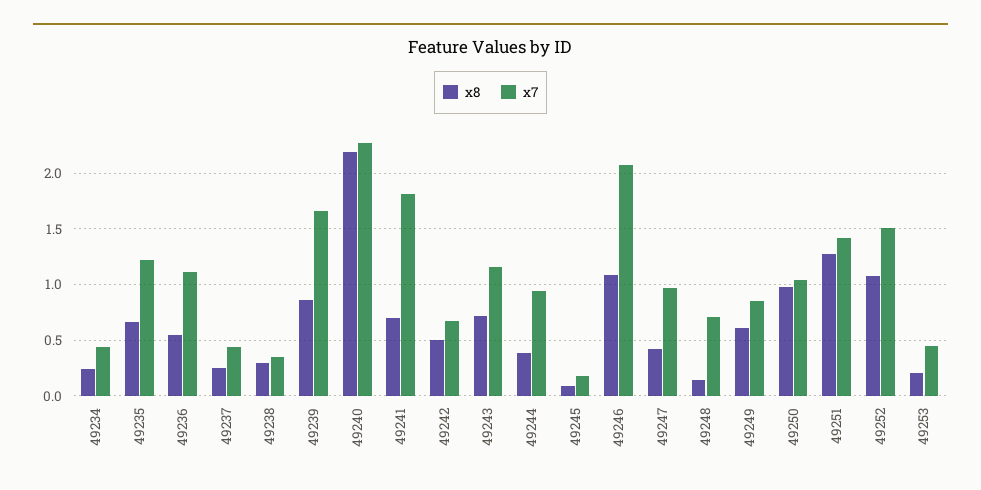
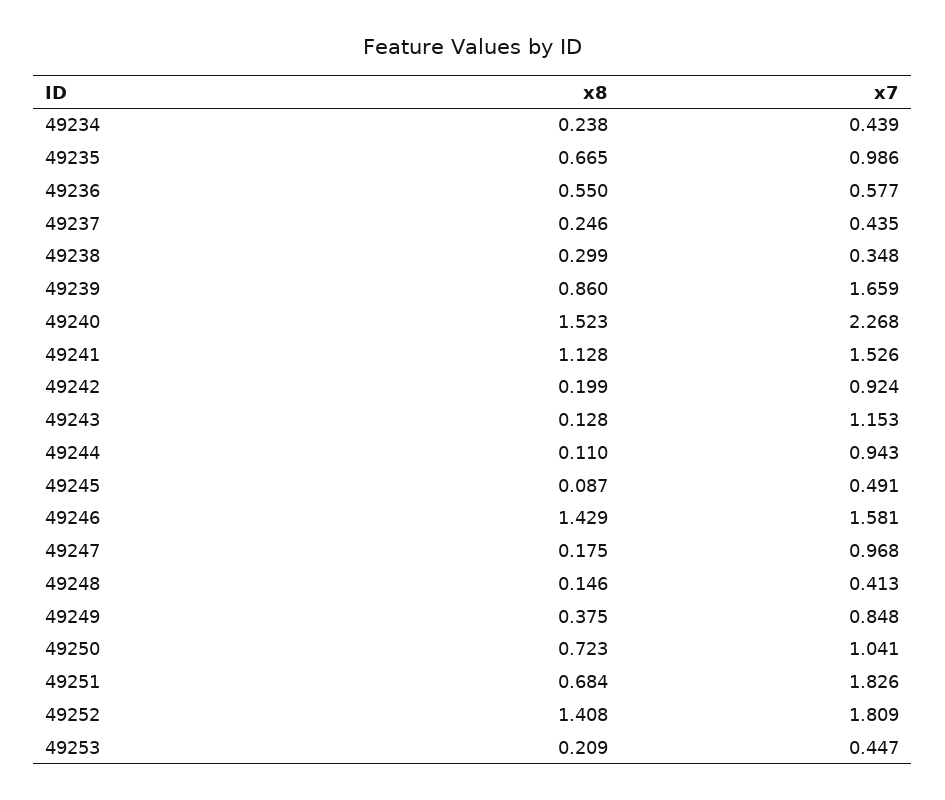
x7, 49235: 1.2 -> 0.986
x7, 49236: 1.1 -> 0.577
x8, 49240: 2.2 -> 1.523
x8, 49241: 0.7 -> 1.128
x7, 49241: 1.8 -> 1.526
x8, 49242: 0.5 -> 0.199
x7, 49242: 0.7 -> 0.924
x8, 49243: 0.7 -> 0.128
x8, 49244: 0.4 -> 0.11
x7, 49245: 0.2 -> 0.491
x8, 49246: 1.1 -> 1.429
x7, 49246: 2.1 -> 1.581
x8, 49247: 0.4 -> 0.175
x7, 49248: 0.7 -> 0.413
x8, 49249: 0.6 -> 0.375
x8, 49250: 1 -> 0.723
x8, 49251: 1.3 -> 0.684
x7, 49251: 1.4 -> 1.826
x8, 49252: 1.1 -> 1.408
x7, 49252: 1.5 -> 1.809

